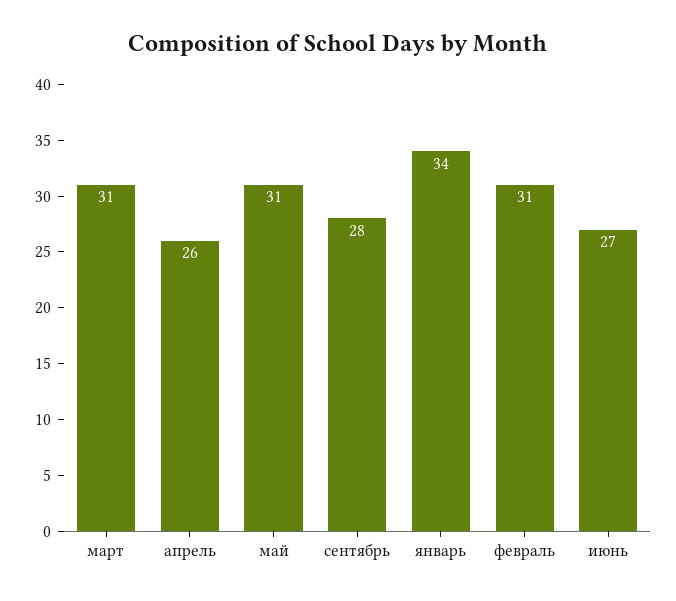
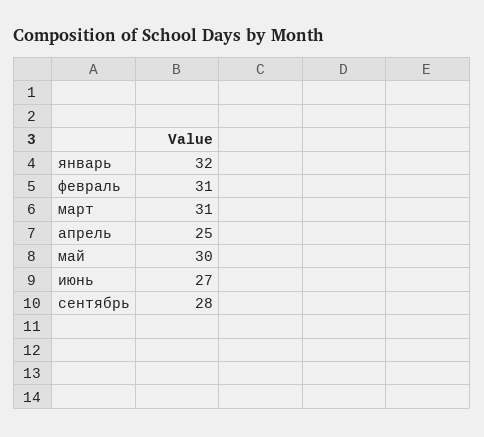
апрель: 26 -> 25
май: 31 -> 30
январь: 34 -> 32

